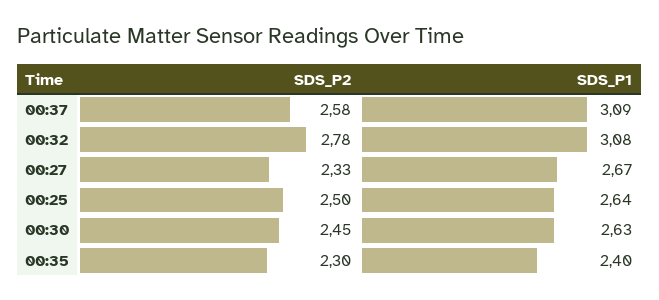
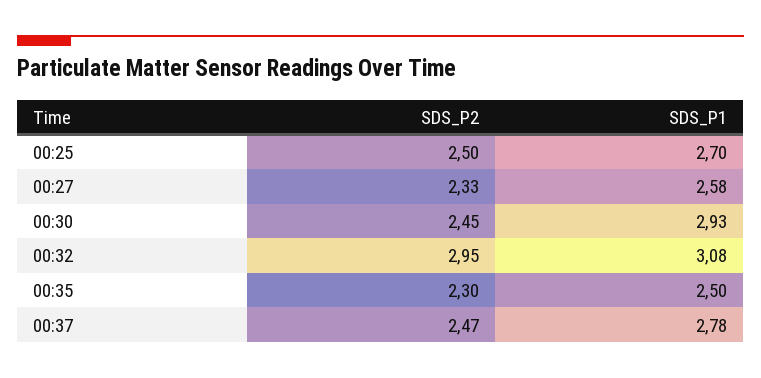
SDS_P2, 00:37: 2.58 -> 2.47
SDS_P1, 00:37: 3.09 -> 2.78
SDS_P2, 00:32: 2.78 -> 2.95
SDS_P1, 00:27: 2.67 -> 2.58
SDS_P1, 00:25: 2.64 -> 2.7
SDS_P1, 00:30: 2.63 -> 2.93
SDS_P1, 00:35: 2.4 -> 2.5

